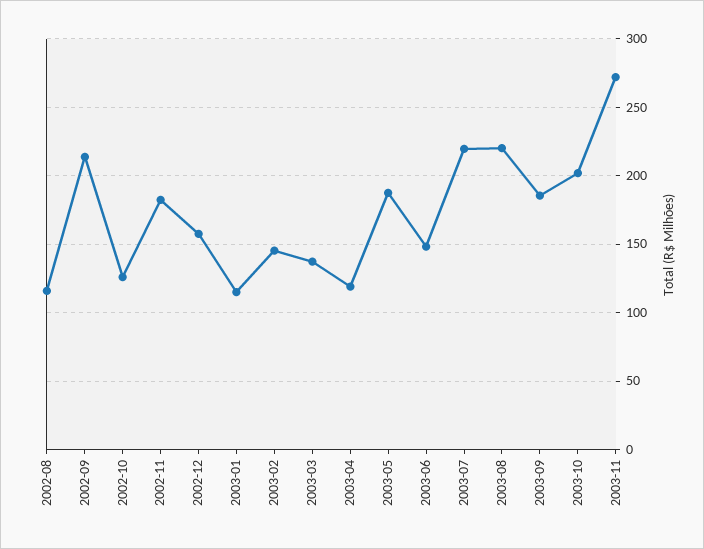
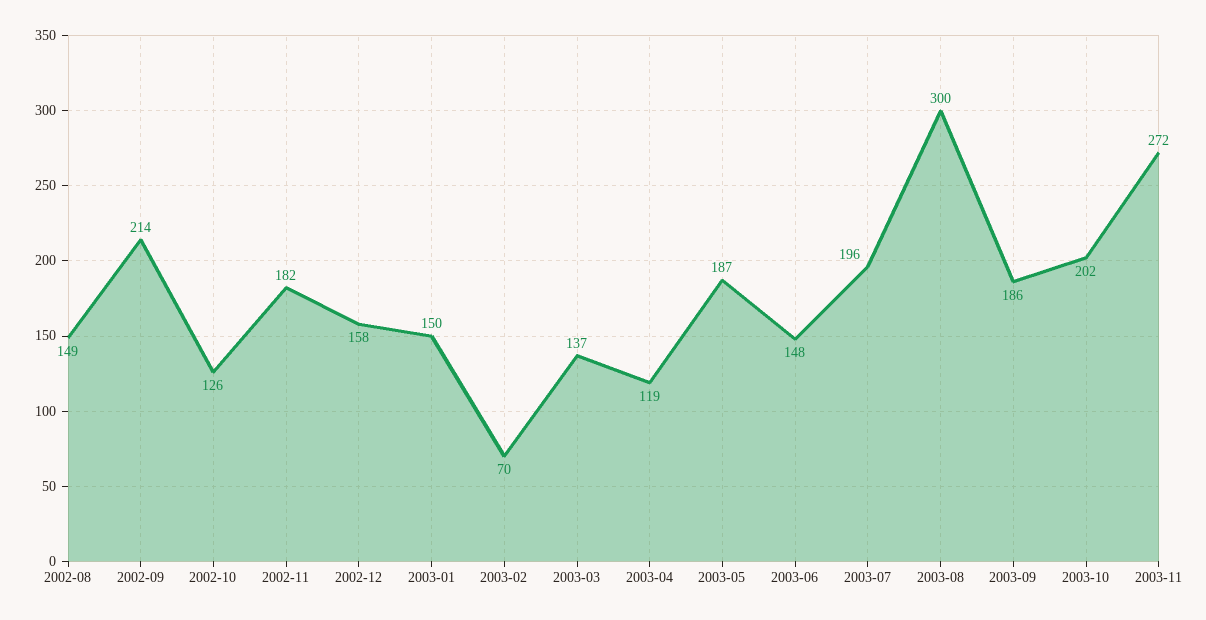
2002-08: 115 -> 149
2003-01: 115 -> 150
2003-02: 145 -> 70
2003-07: 220 -> 196
2003-08: 220 -> 300

